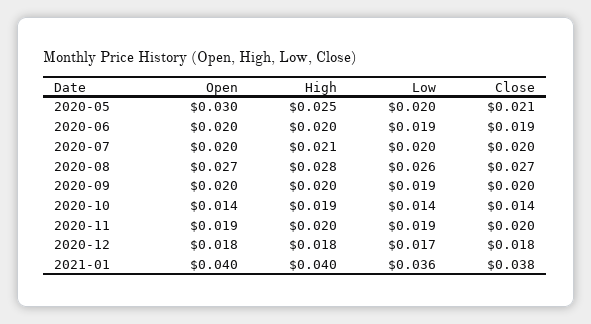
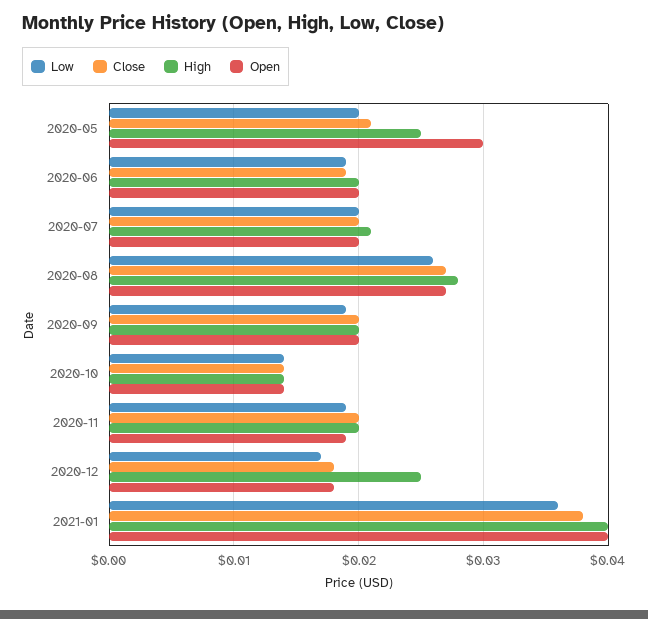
High, 2020-10: 0.019 -> 0.014
High, 2020-12: 0.018 -> 0.025

